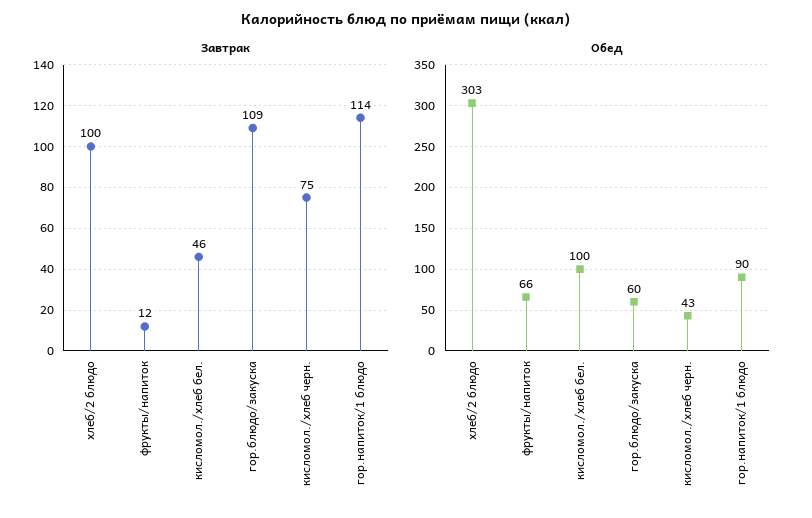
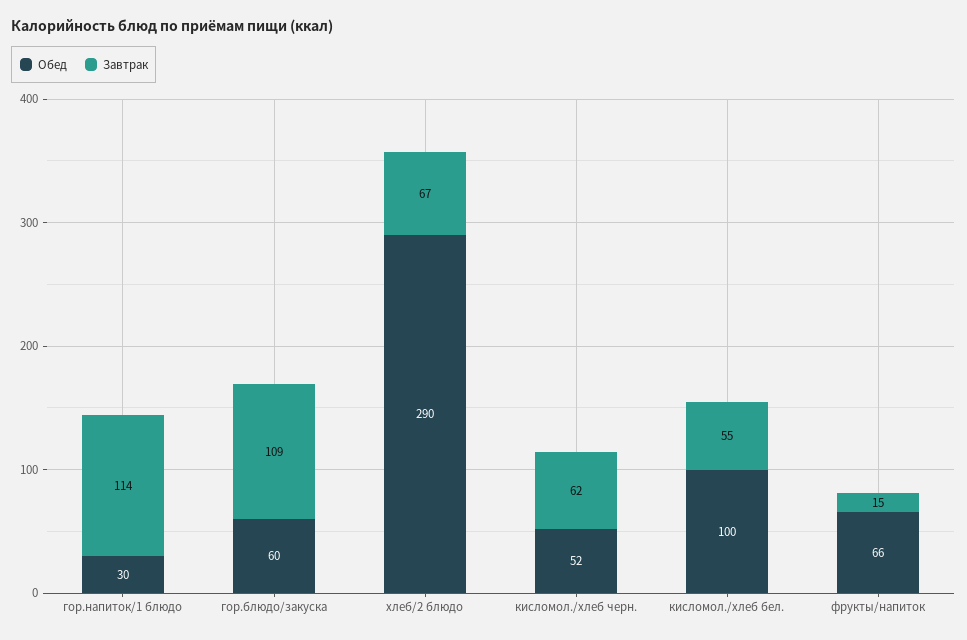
Завтрак, хлеб/2 блюдо: 100 -> 67
Завтрак, фрукты/напиток: 12 -> 15
Завтрак, кисломол./хлеб бел.: 46 -> 55
Завтрак, кисломол./хлеб черн.: 75 -> 62
Обед, хлеб/2 блюдо: 303 -> 290
Обед, кисломол./хлеб черн.: 43 -> 52
Обед, гор.напиток/1 блюдо: 90 -> 30

